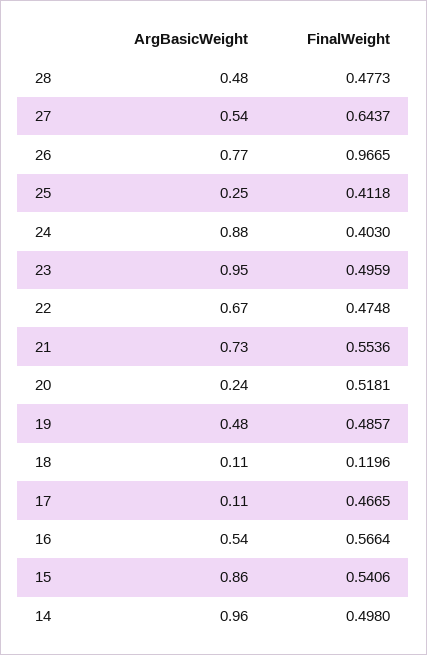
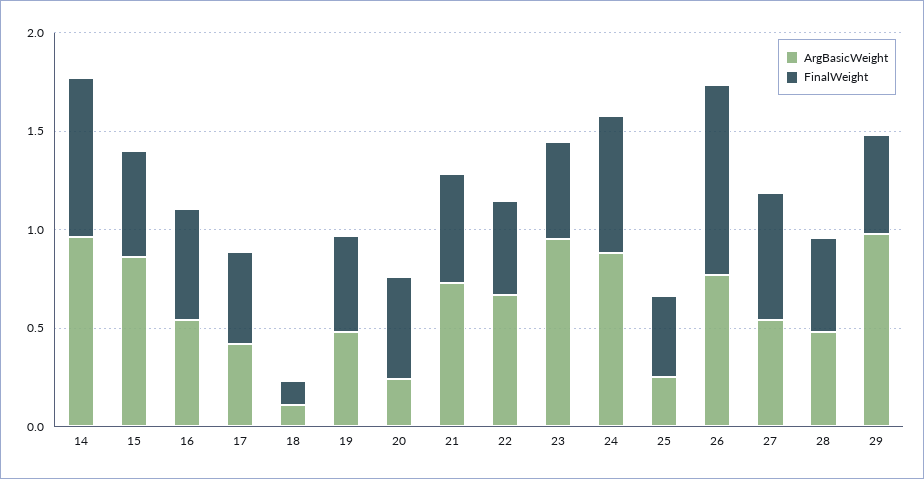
FinalWeight, 24: 0.403 -> 0.7
ArgBasicWeight, 17: 0.11 -> 0.4
FinalWeight, 14: 0.498 -> 0.8
ArgBasicWeight, 29: none -> 1
FinalWeight, 29: none -> 0.5

